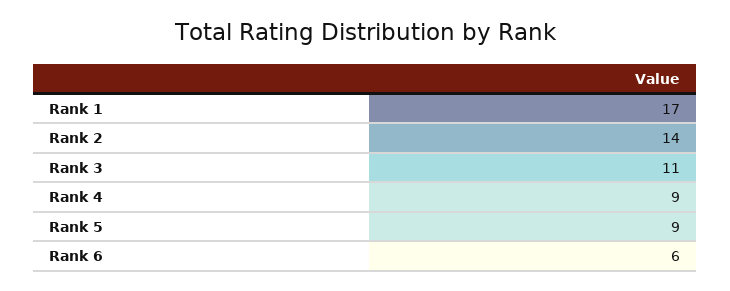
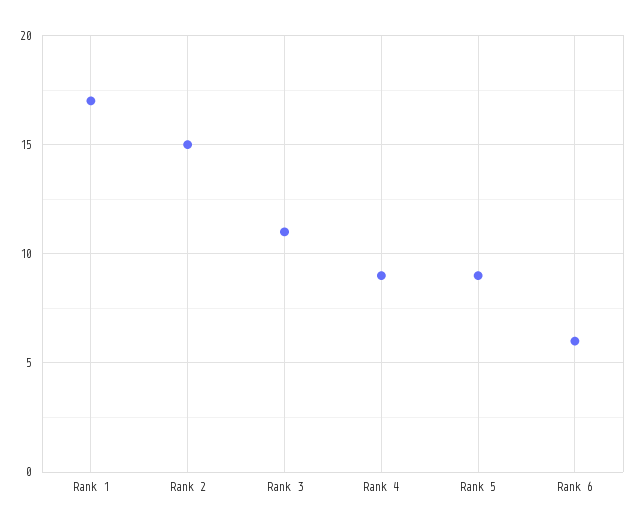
Rank 2: 14 -> 15

